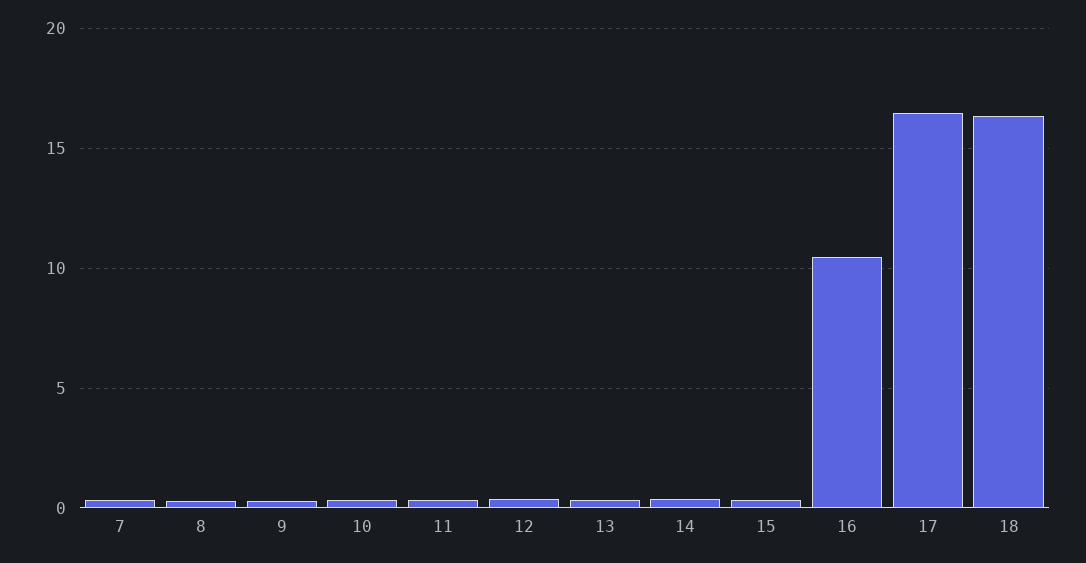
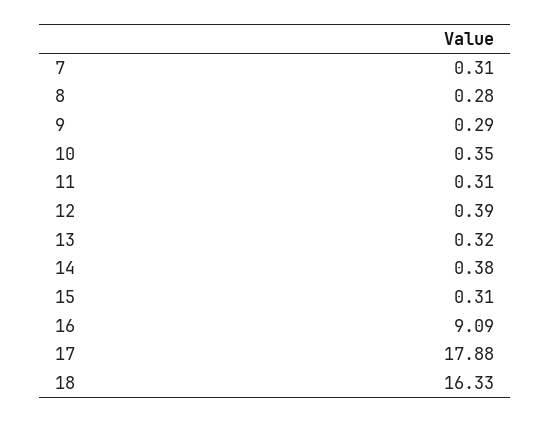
16: 10.5 -> 9.09
17: 16.5 -> 17.88

